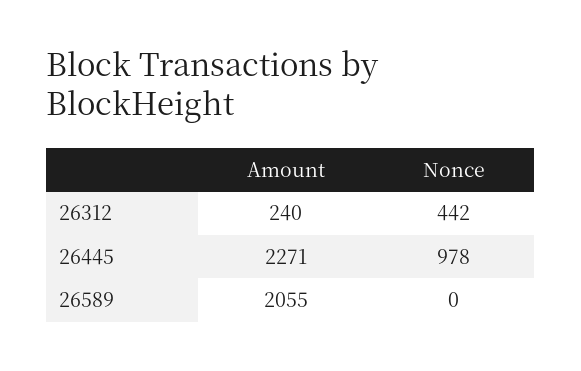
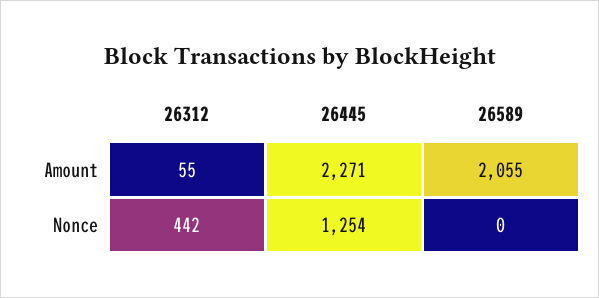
Amount, 26312: 240 -> 55
Nonce, 26445: 978 -> 1254

